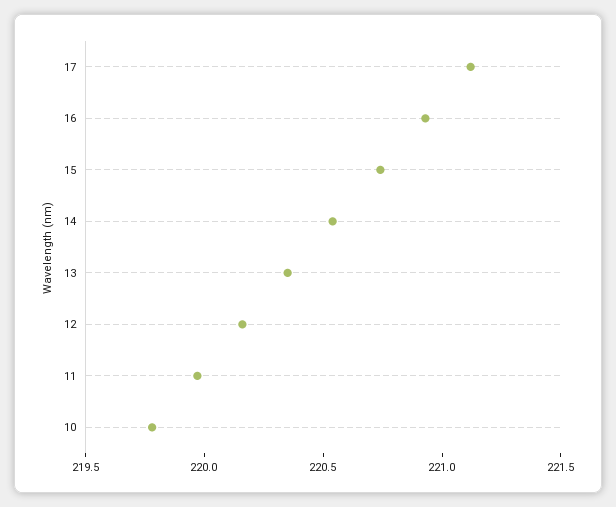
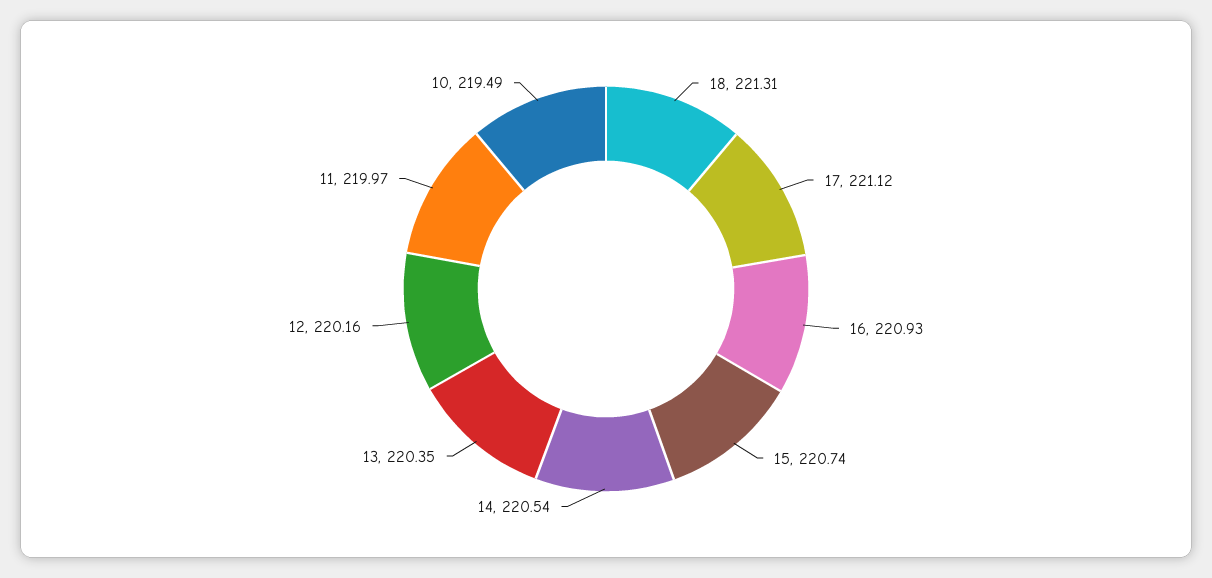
10: 219.8 -> 219.49
18: none -> 221.31

